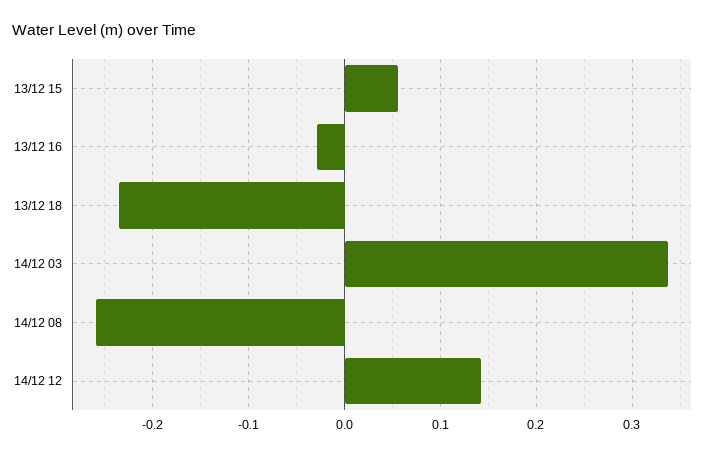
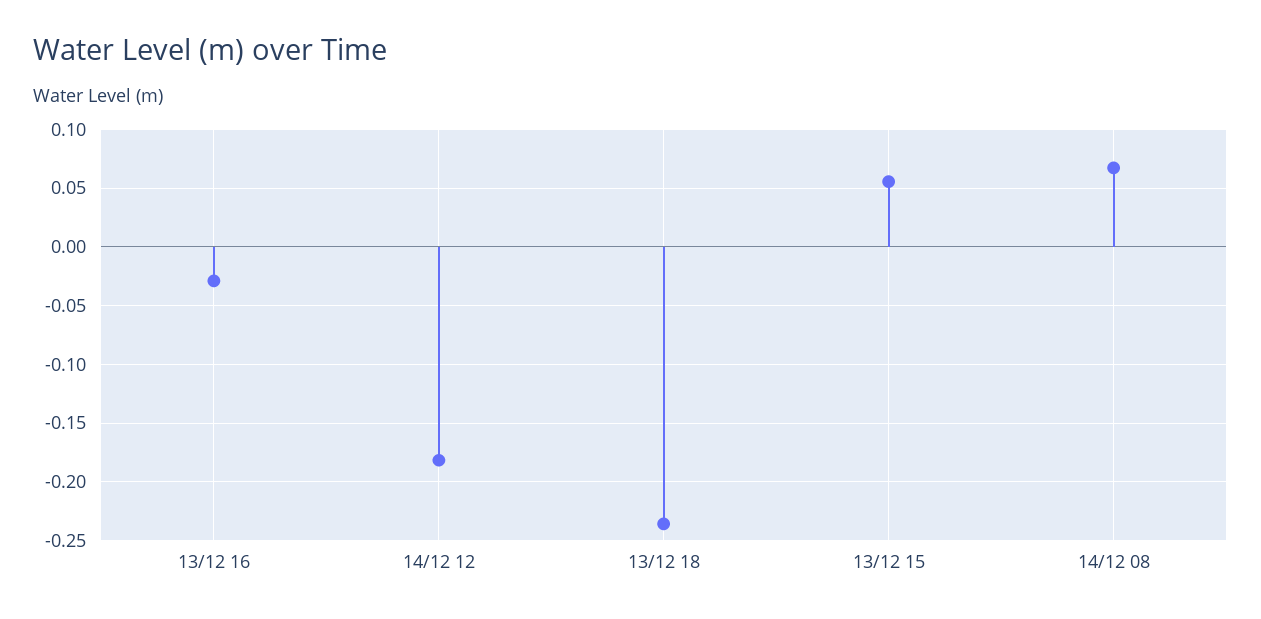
14/12 03: 0.34 -> none
14/12 08: -0.26 -> 0.07
14/12 12: 0.14 -> -0.18

